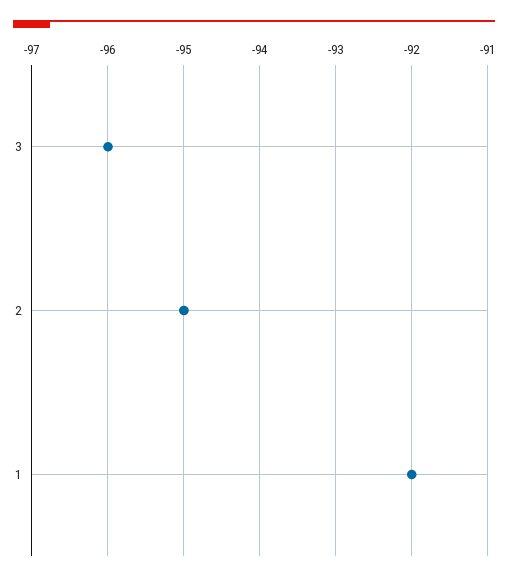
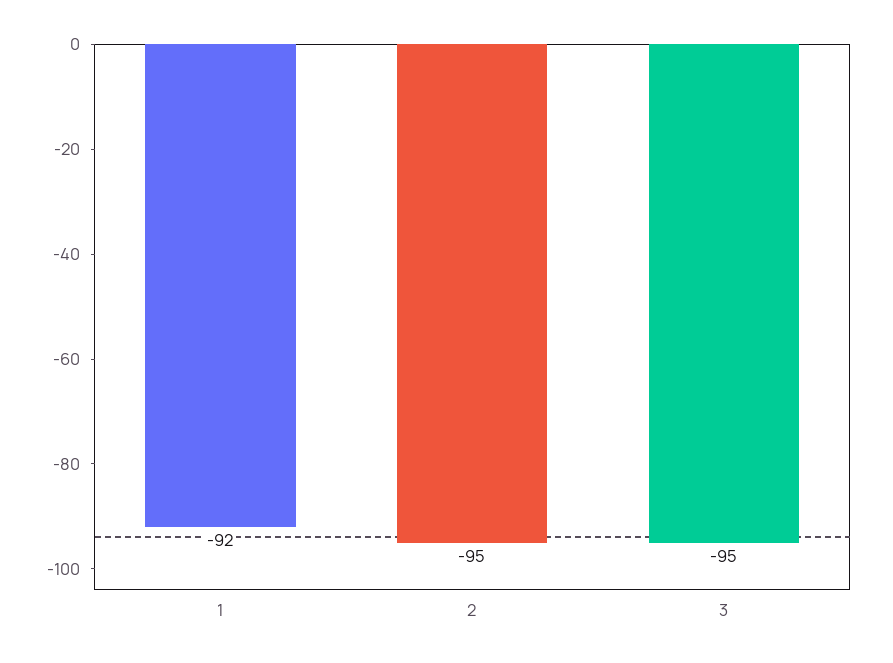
3: -96 -> -95

